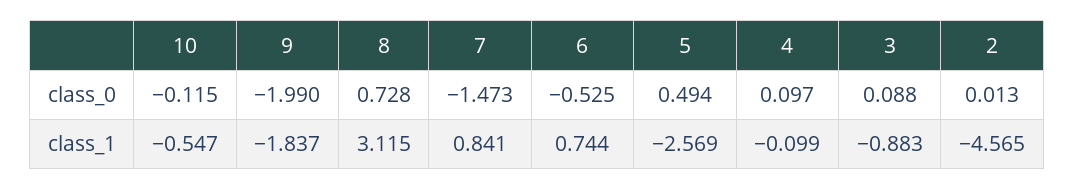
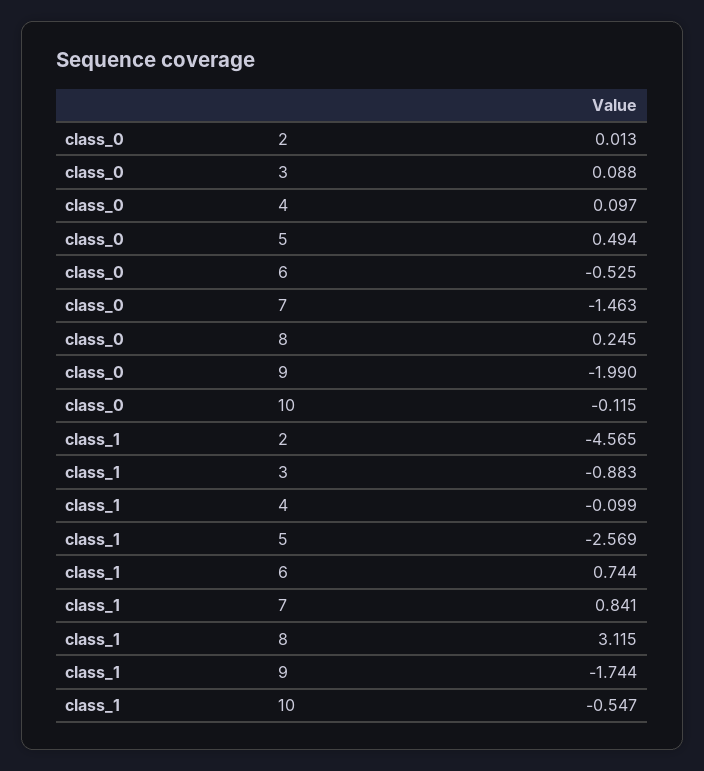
8, class_0: 0.728 -> 0.245
7, class_0: -1.473 -> -1.463
9, class_1: -1.837 -> -1.744

